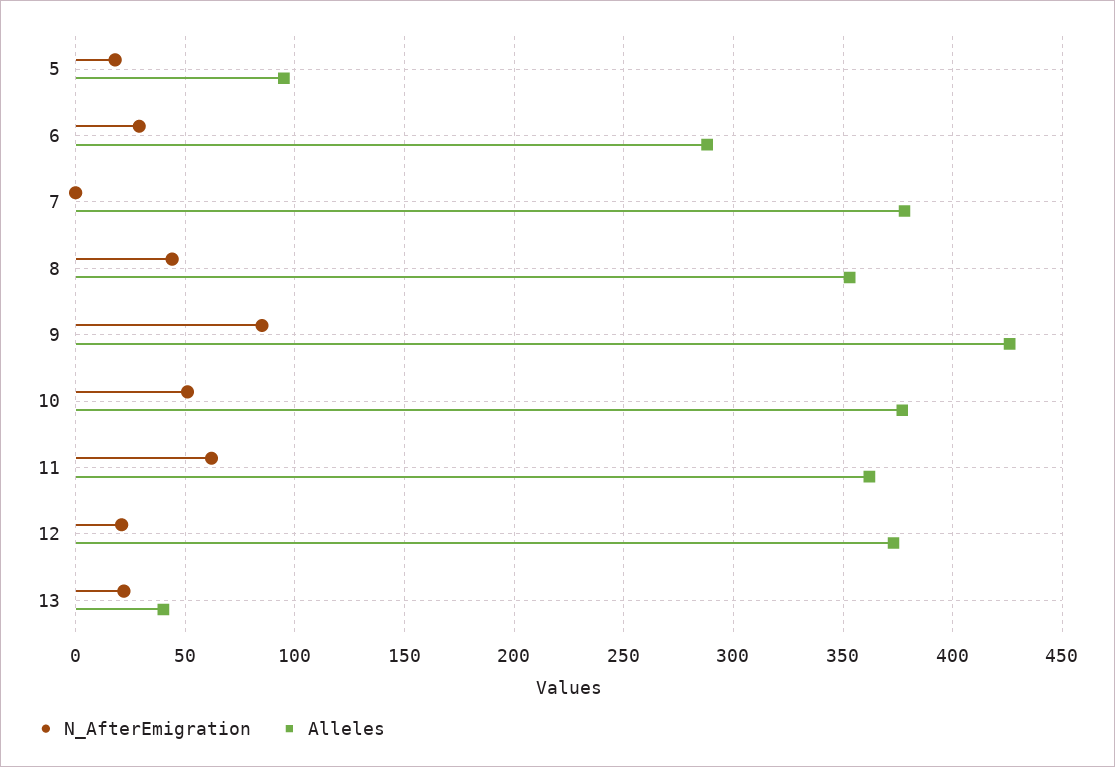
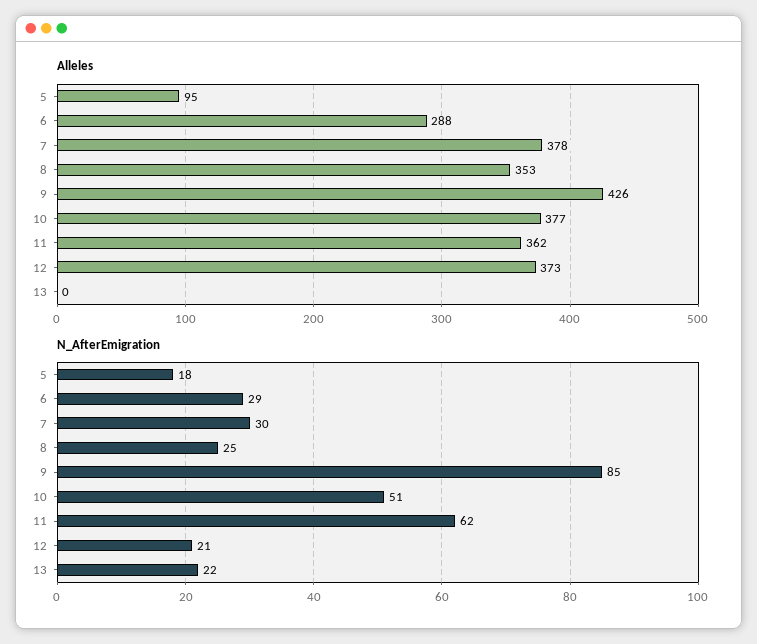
N_AfterEmigration, 7: 0 -> 30
N_AfterEmigration, 8: 45 -> 25
Alleles, 13: 40 -> 0

